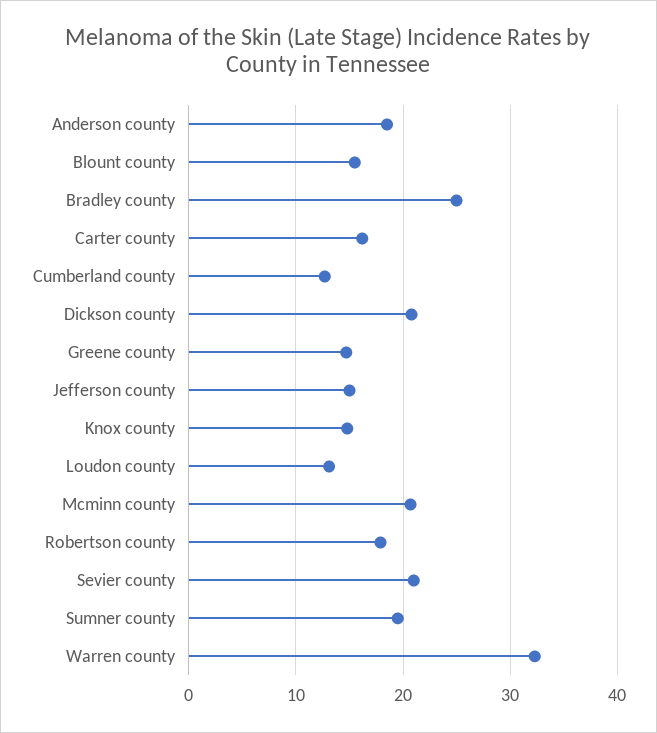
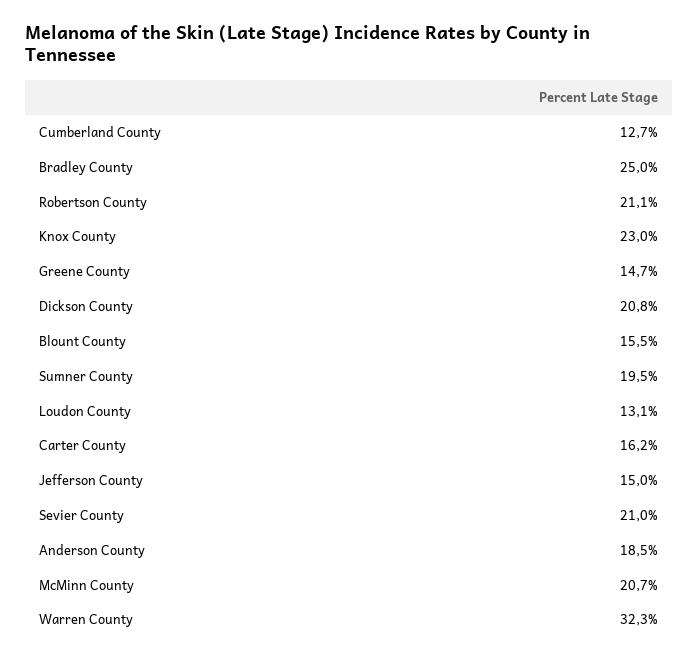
Knox county: 15 -> 23
Robertson county: 18 -> 21.1

